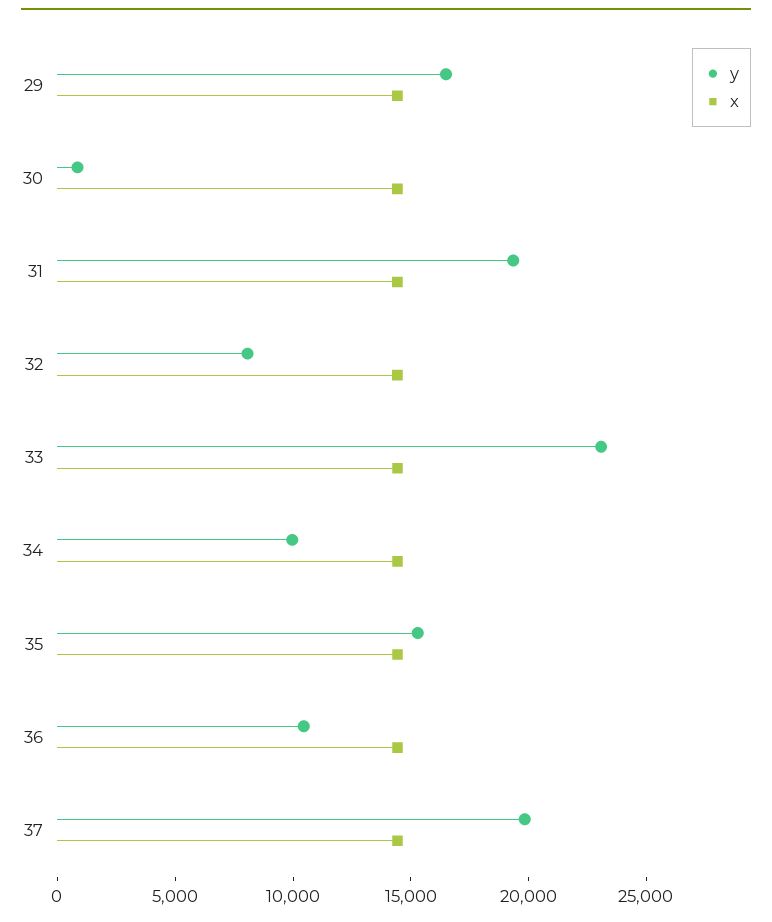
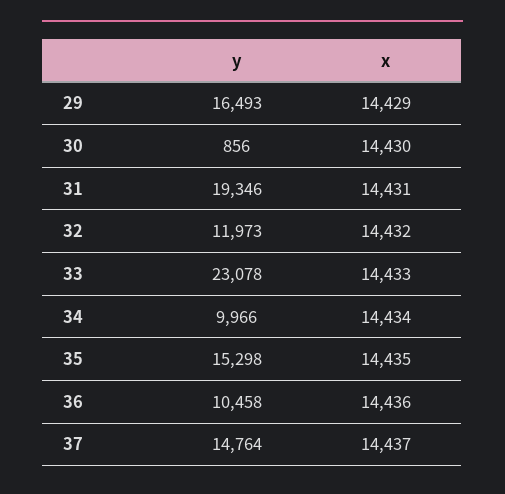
y, 32: 8000 -> 11973
y, 37: 20000 -> 14764

